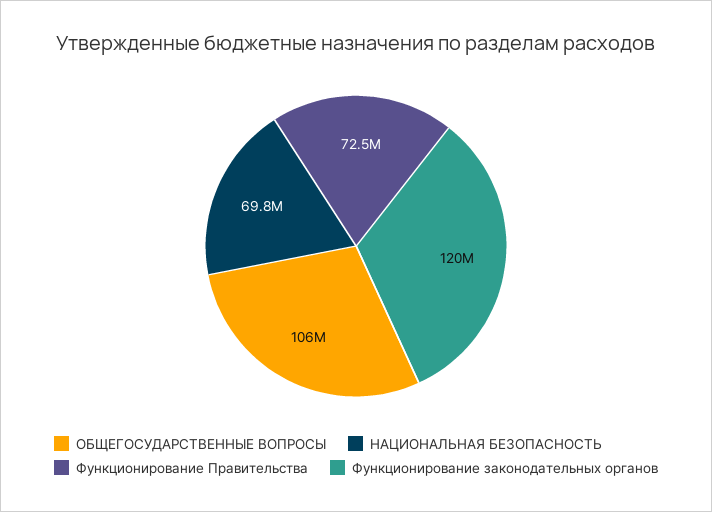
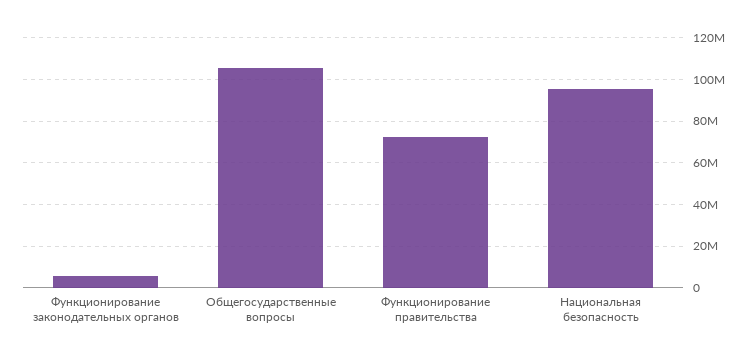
НАЦИОНАЛЬНАЯ БЕЗОПАСНОСТЬ: 69800000 -> 95000000
Функционирование законодательных органов: 120000000 -> 5000000

